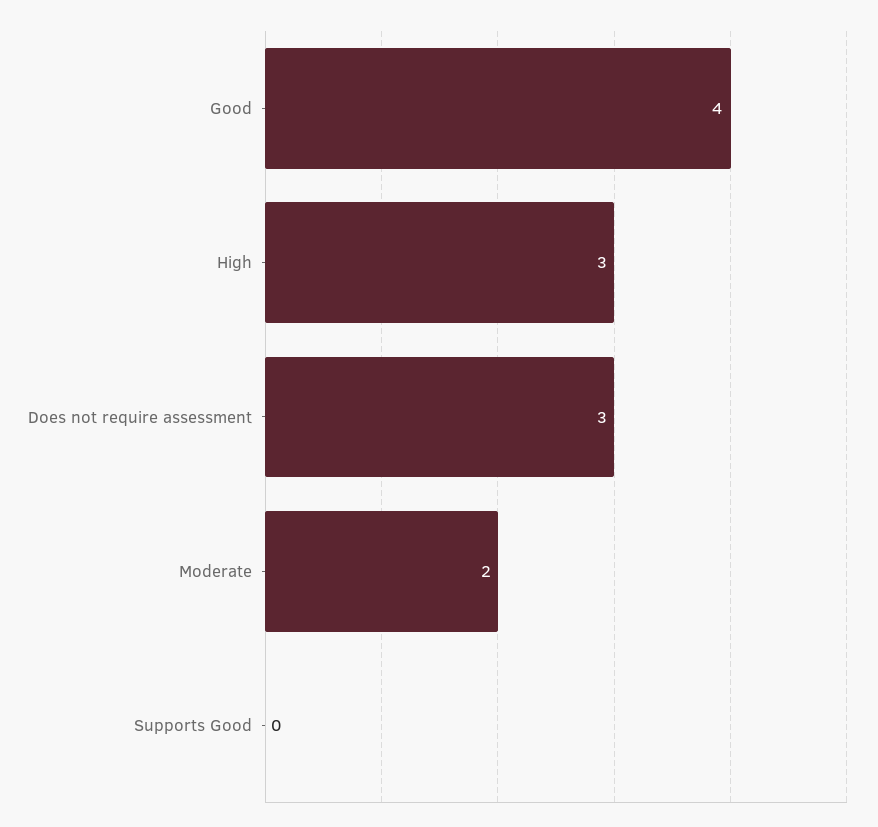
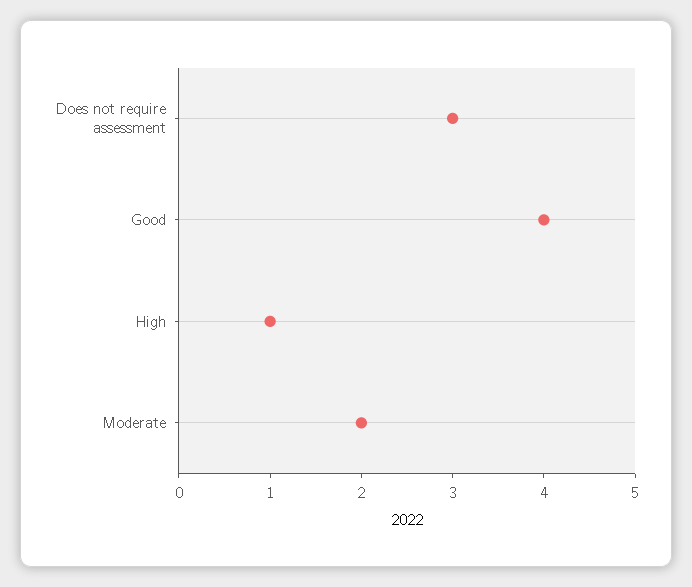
High: 3 -> 1
Supports Good: 0 -> none

